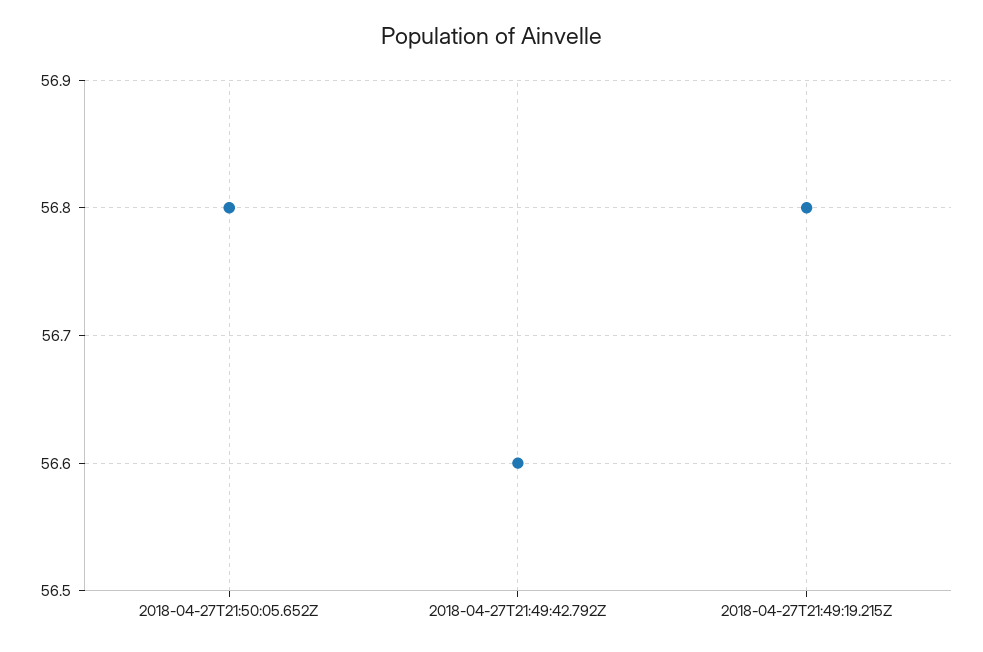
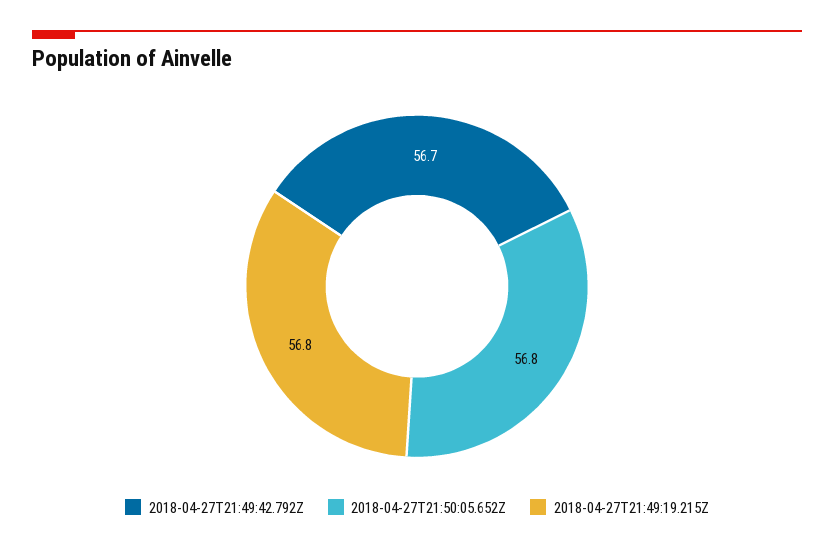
2018-04-27T21:49:42.792Z: 56.6 -> 56.7

